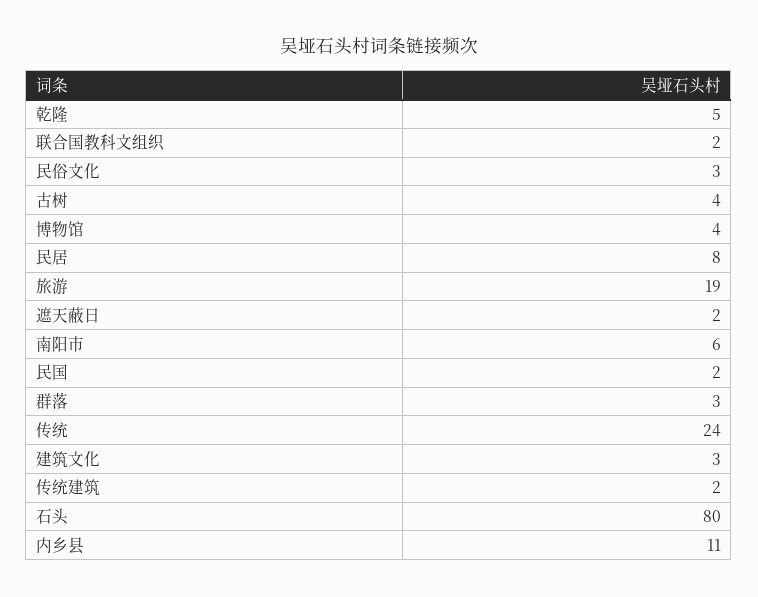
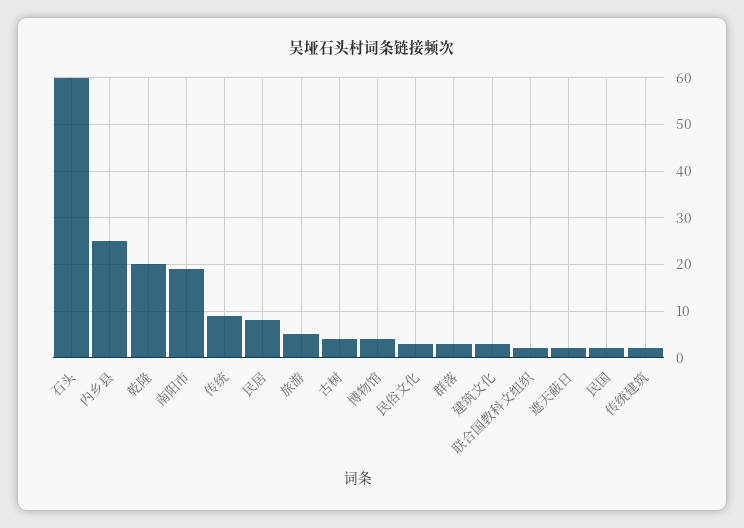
乾隆: 5 -> 20
旅游: 19 -> 5
南阳市: 6 -> 20
传统: 24 -> 10
石头: 80 -> 60
内乡县: 11 -> 25

